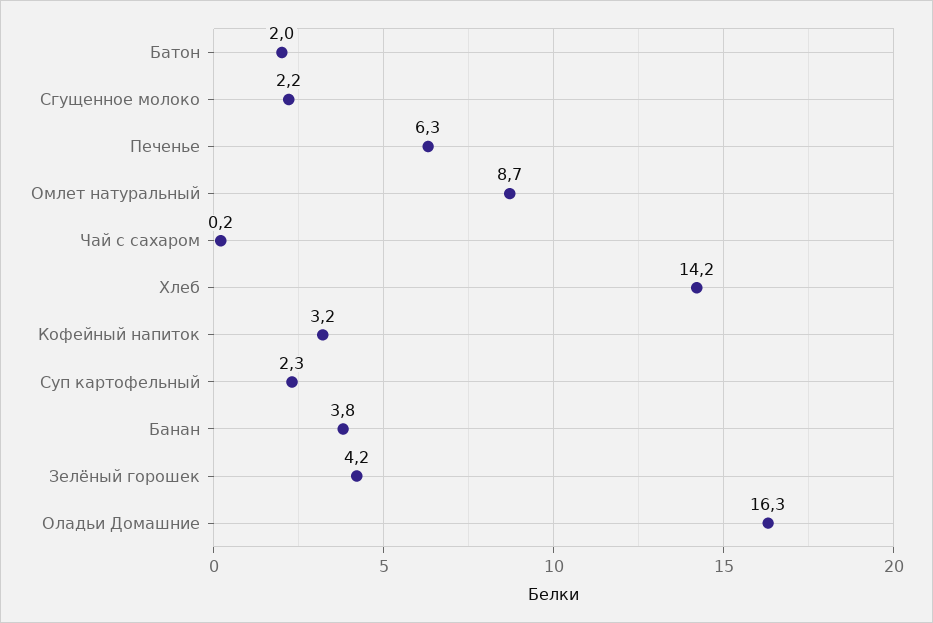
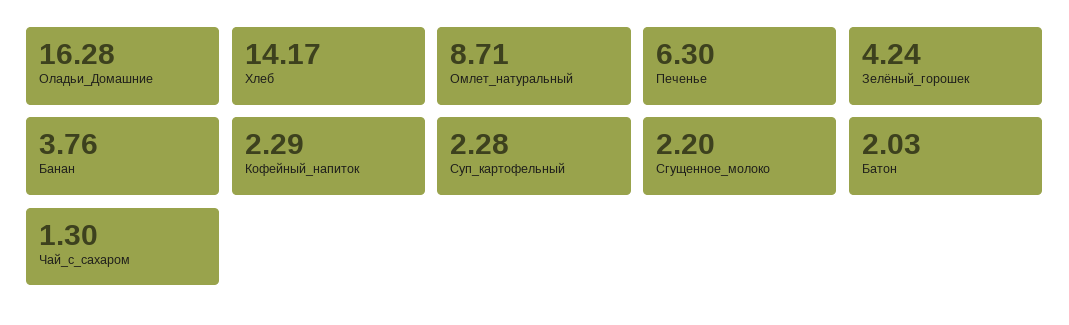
Чай с сахаром: 0.2 -> 1.3
Кофейный напиток: 3.2 -> 2.29

